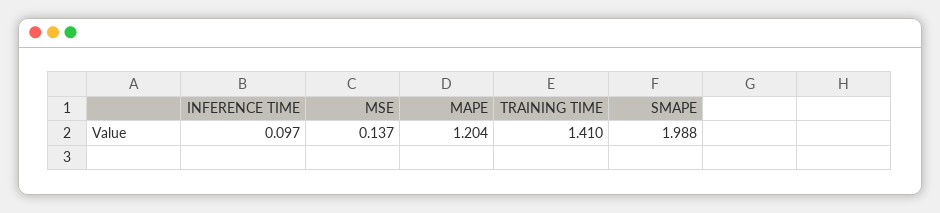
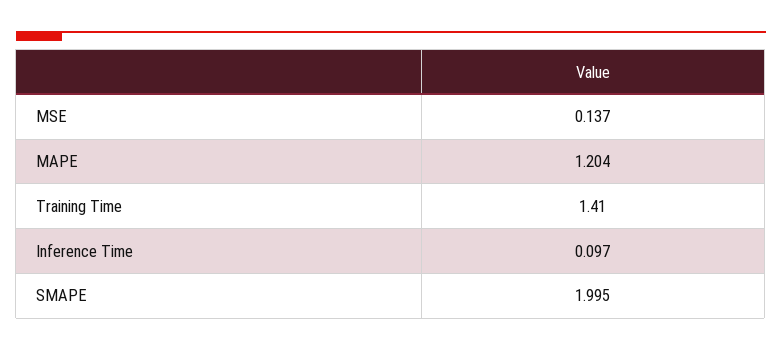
SMAPE: 1.988 -> 1.995

